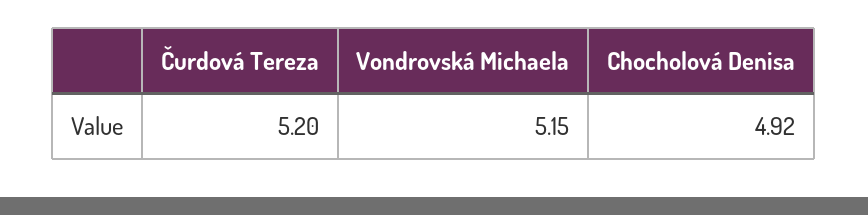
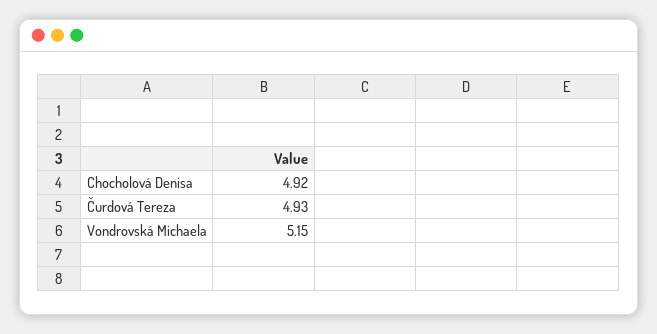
Čurdová Tereza: 5.2 -> 4.93

